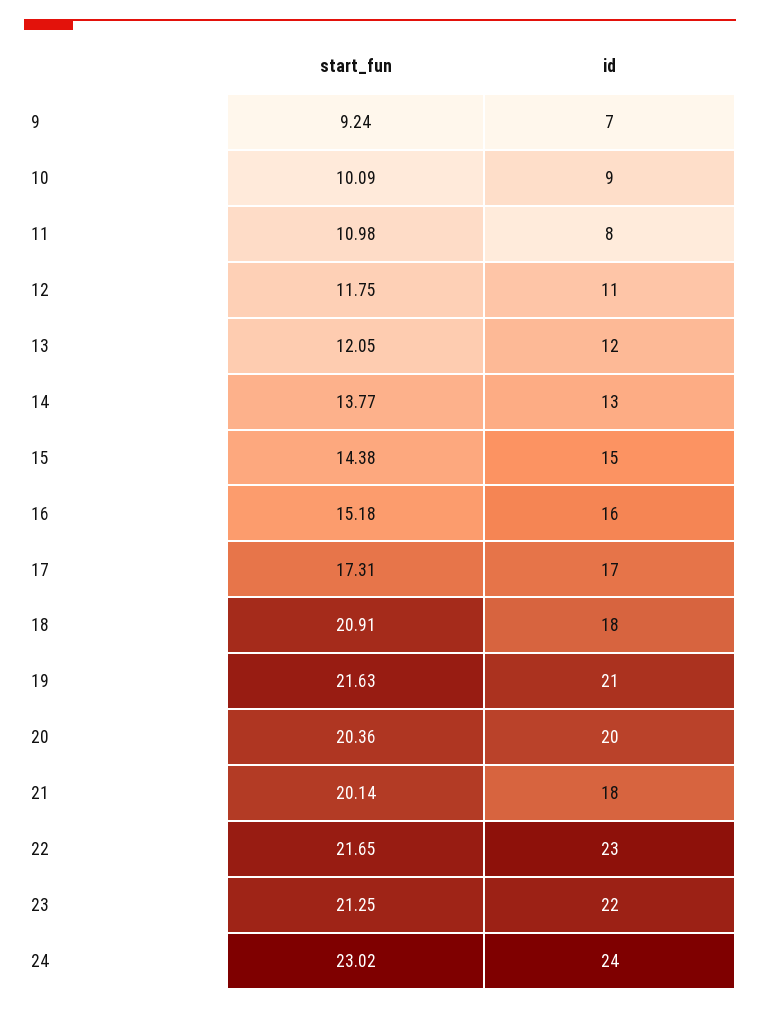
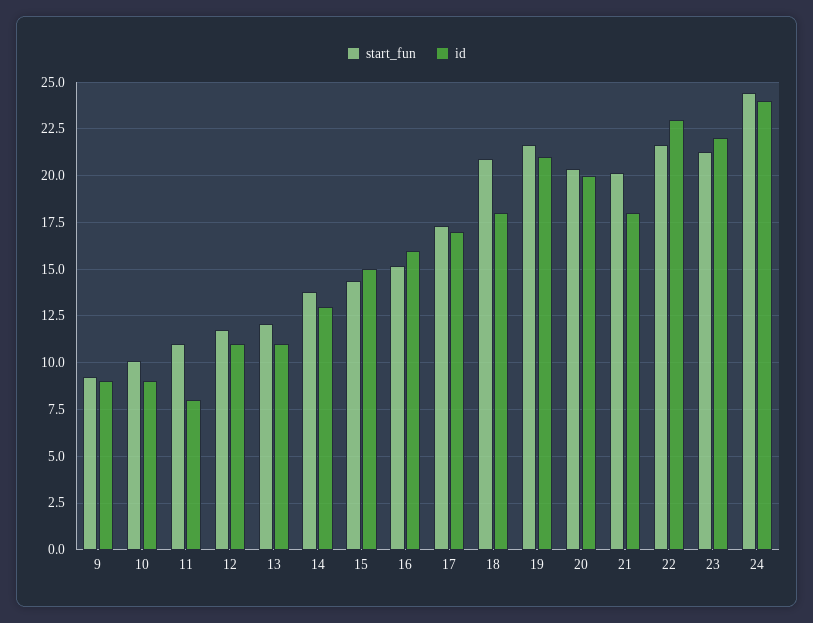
id, 9: 7 -> 9
id, 13: 12 -> 11
start_fun, 24: 23.02 -> 24.5

